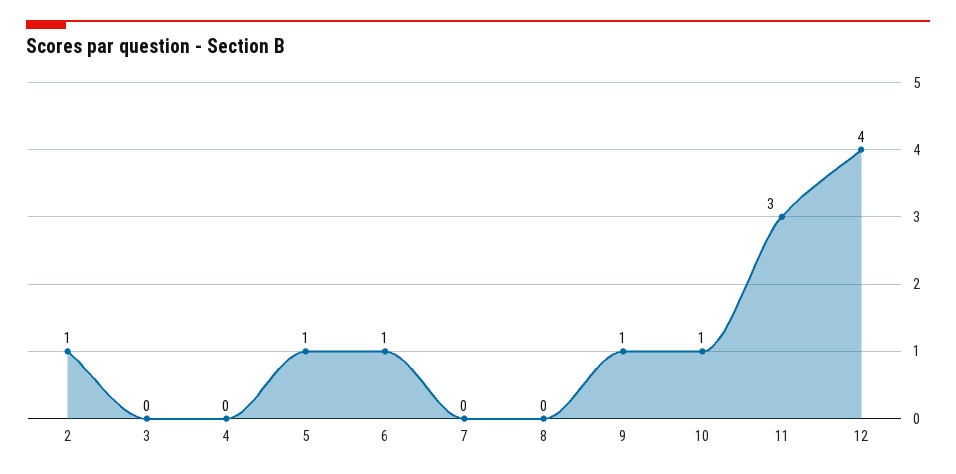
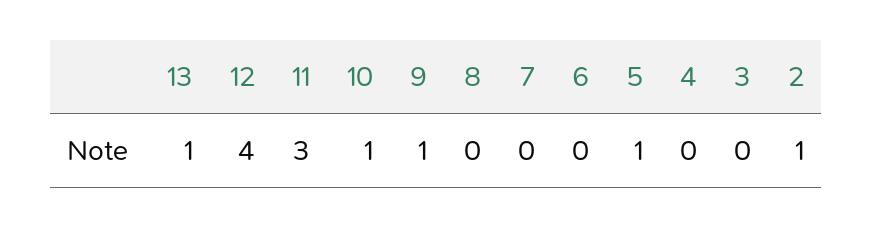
6: 1 -> 0
13: none -> 1

